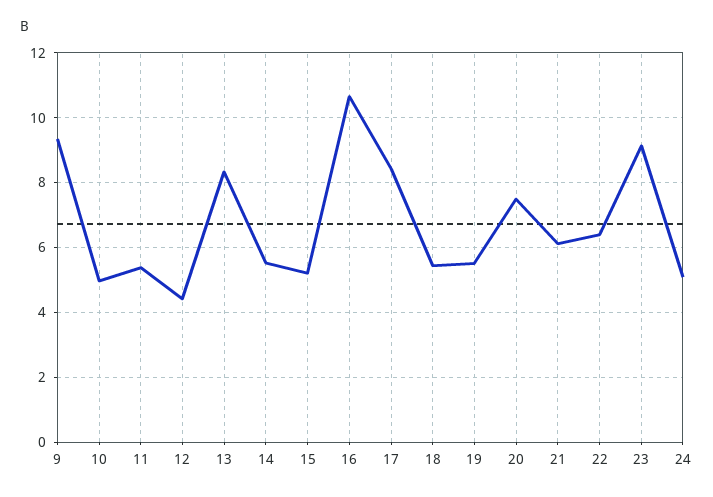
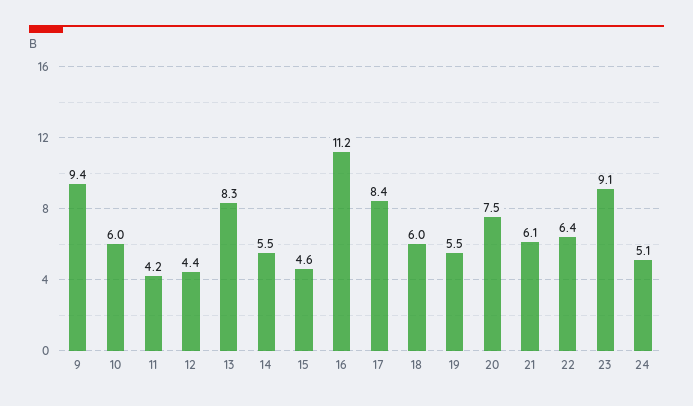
10: 5 -> 6
11: 5.4 -> 4.2
15: 5.2 -> 4.6
16: 10.6 -> 11.2
18: 5.4 -> 6

